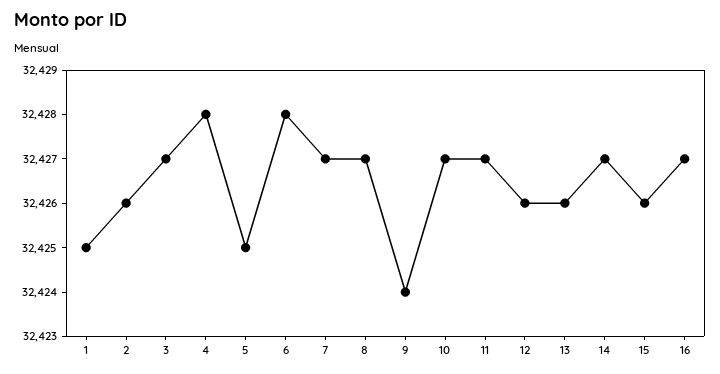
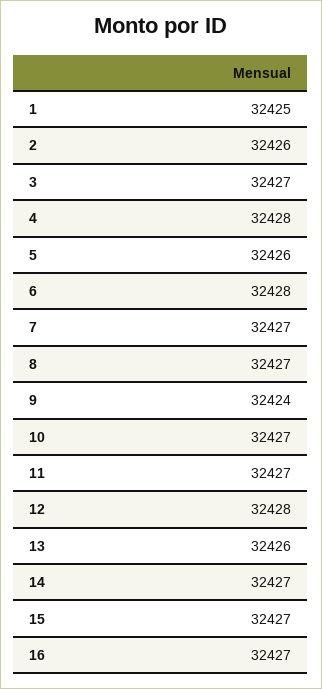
5: 32425 -> 32426
12: 32426 -> 32428
15: 32426 -> 32427

